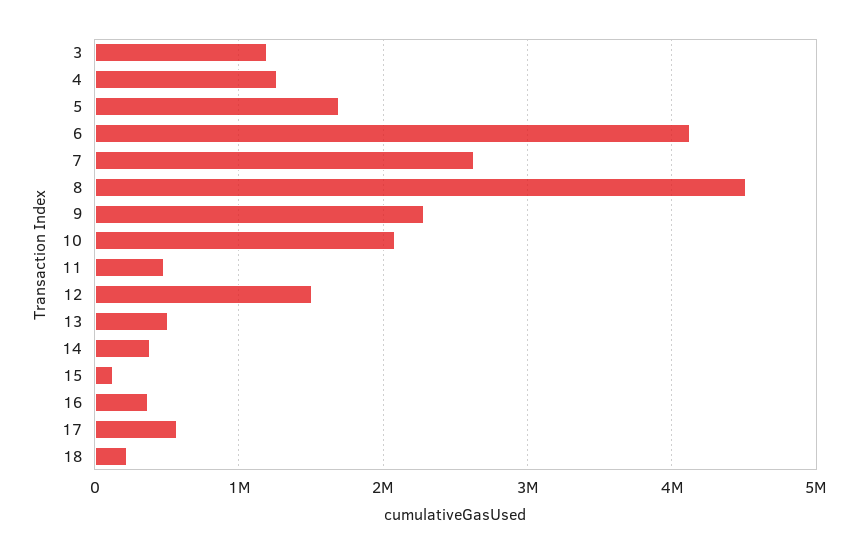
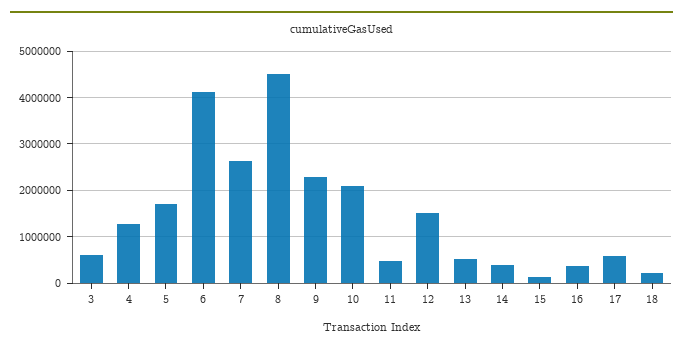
3: 1200000 -> 600000

